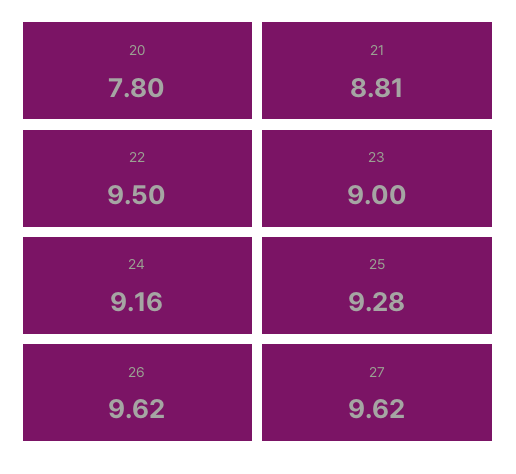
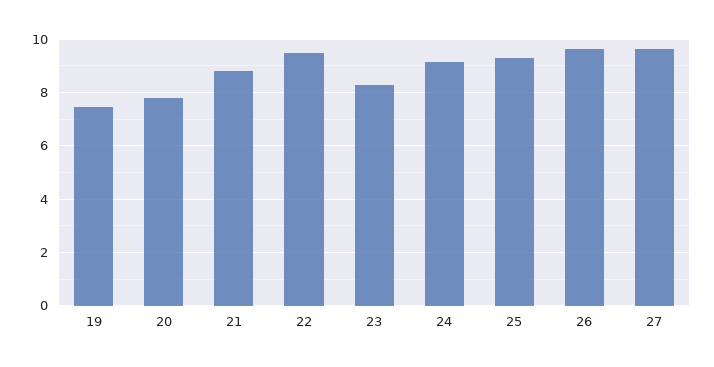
23: 9 -> 8.25
19: none -> 7.5

